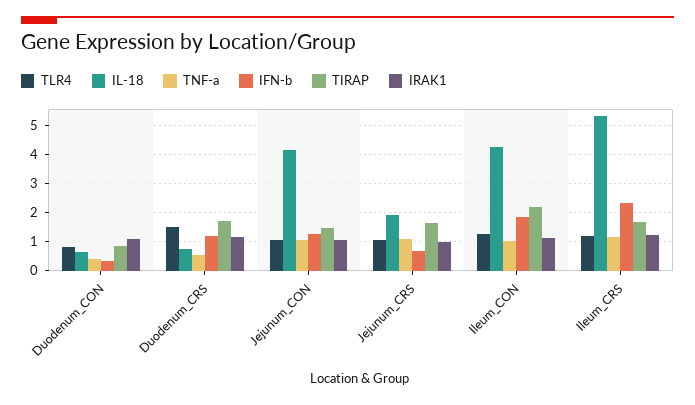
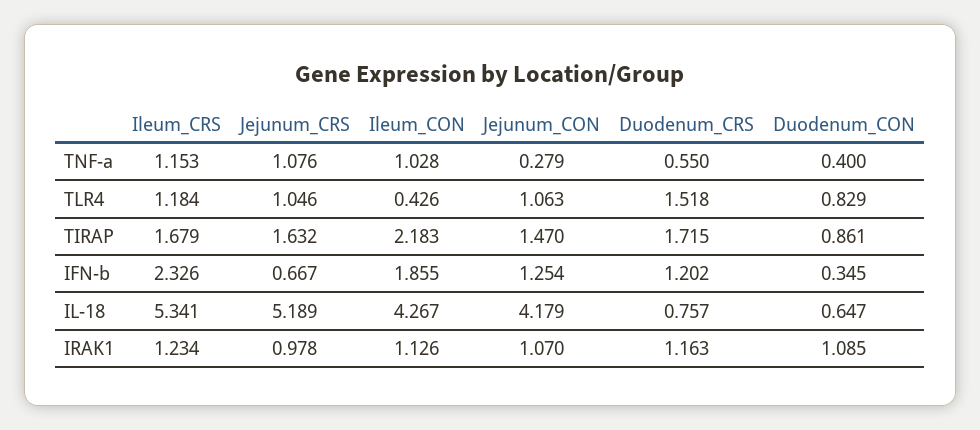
TNF-a, Jejunum_CON: 1 -> 0.279
IL-18, Jejunum_CRS: 2 -> 5.189
TLR4, Ileum_CON: 1.25 -> 0.426

